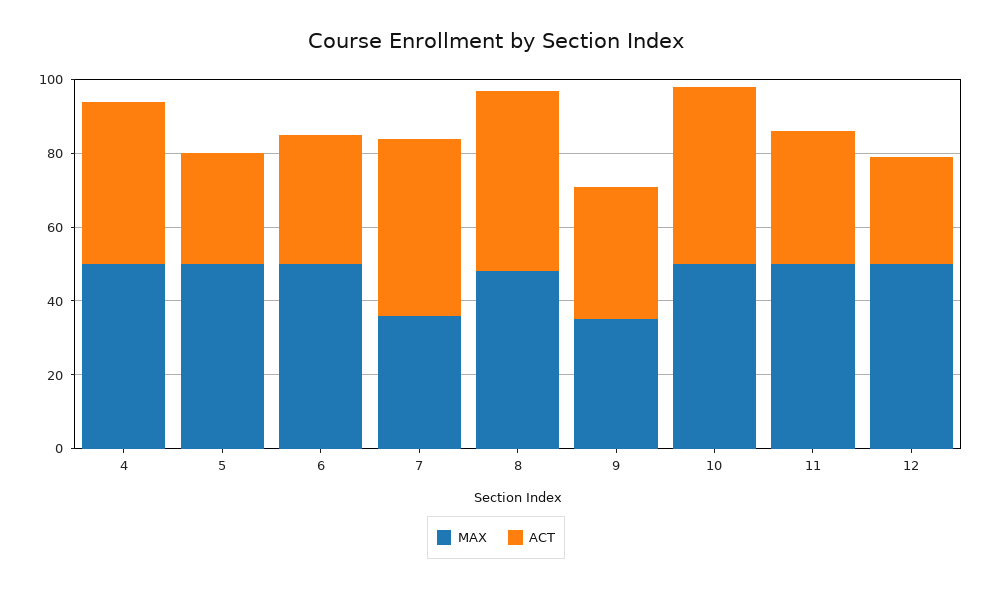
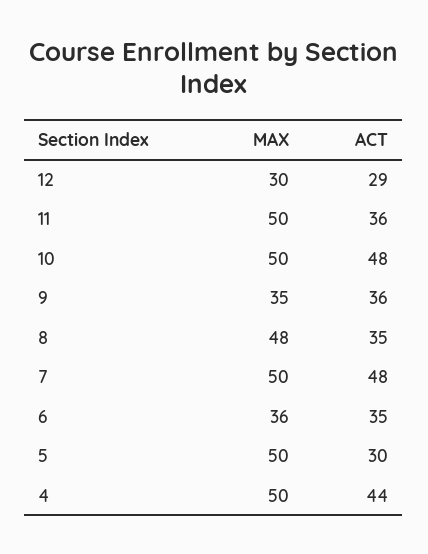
MAX, 6: 50 -> 36
MAX, 7: 35 -> 50
ACT, 8: 50 -> 35
MAX, 12: 50 -> 30

